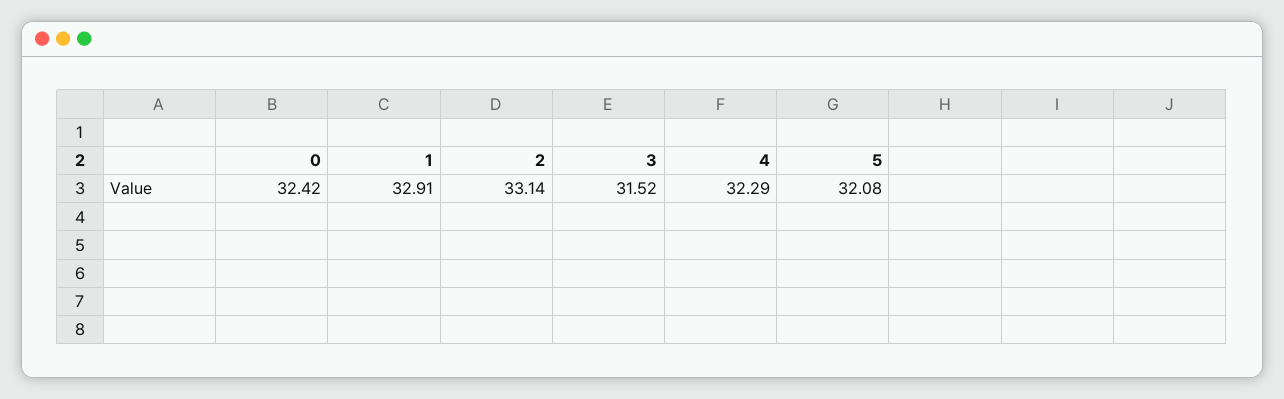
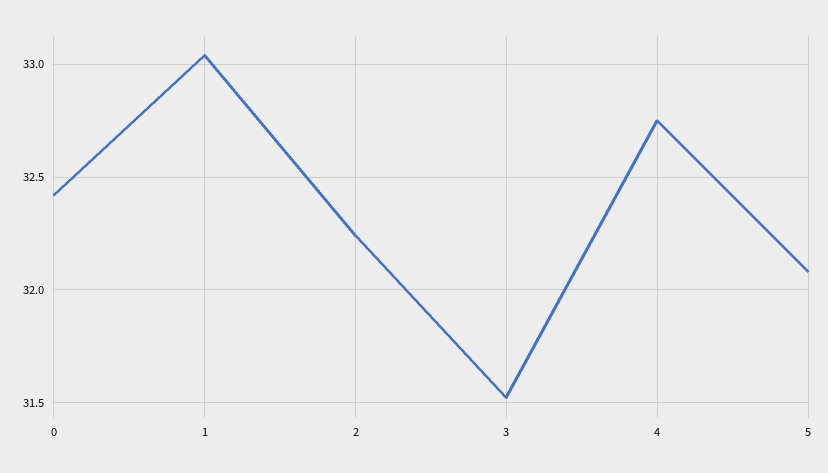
1: 32.91 -> 33.05
2: 33.14 -> 32.25
4: 32.29 -> 32.75

